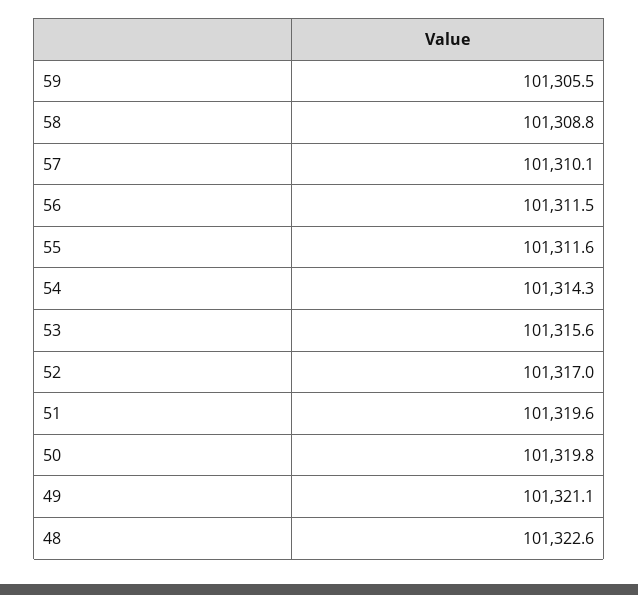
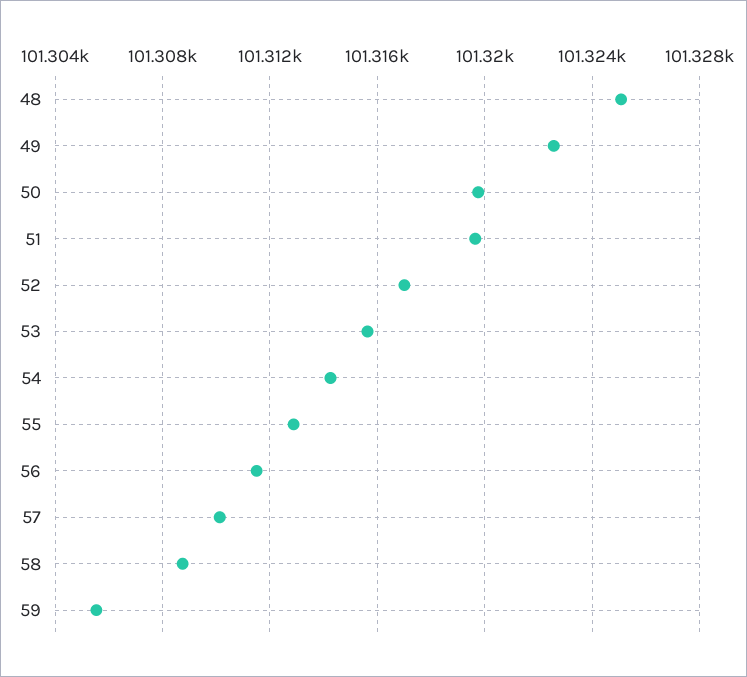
55: 101311.6 -> 101313
49: 101321.1 -> 101322.5
48: 101322.6 -> 101325

